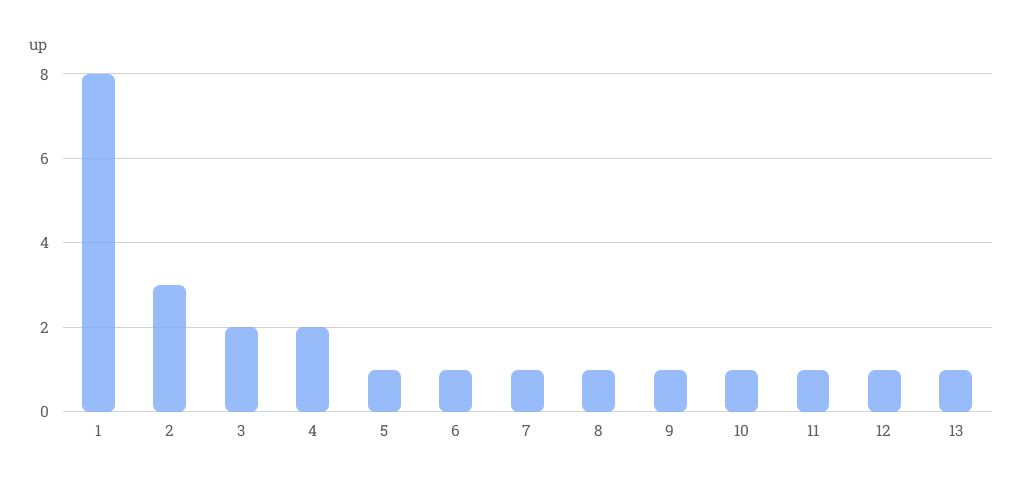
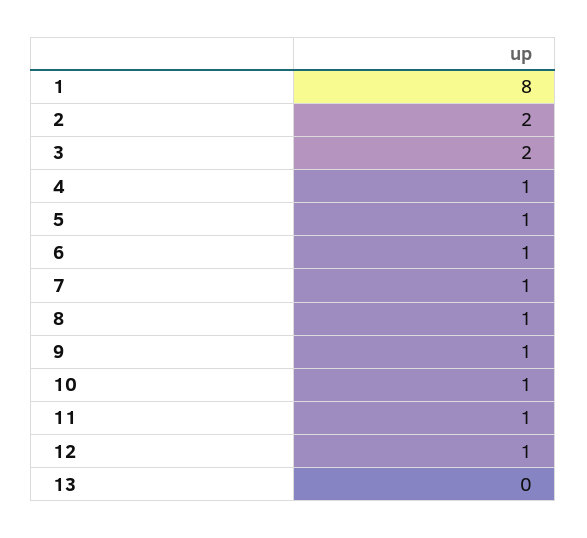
2: 3 -> 2
4: 2 -> 1
13: 1 -> 0

